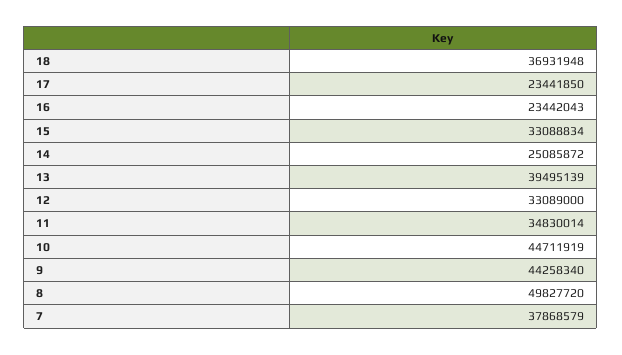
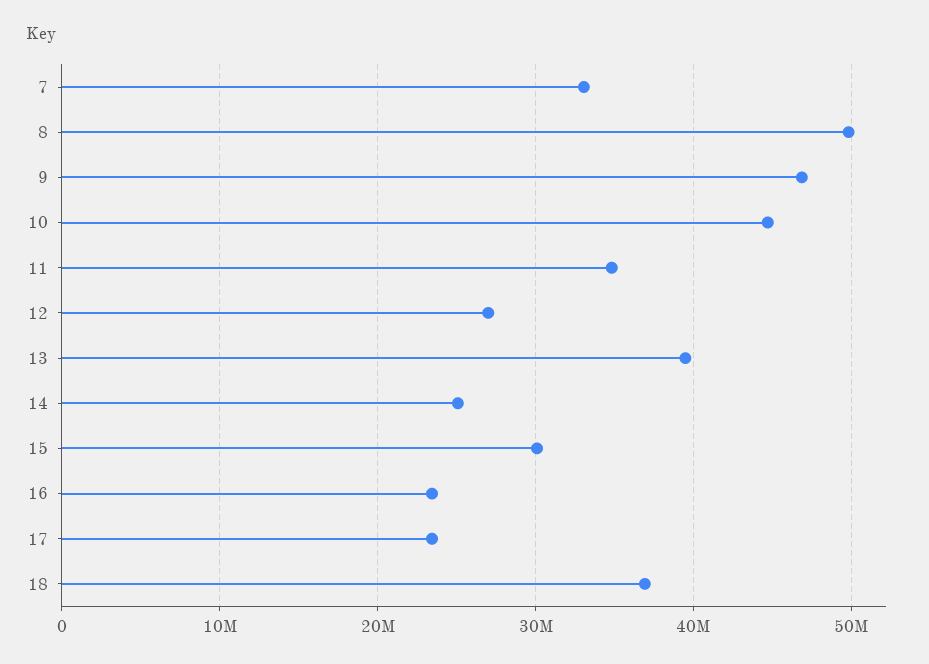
15: 33088834 -> 30000000
12: 33089000 -> 27000000
9: 44258340 -> 47000000
7: 37868579 -> 33000000

